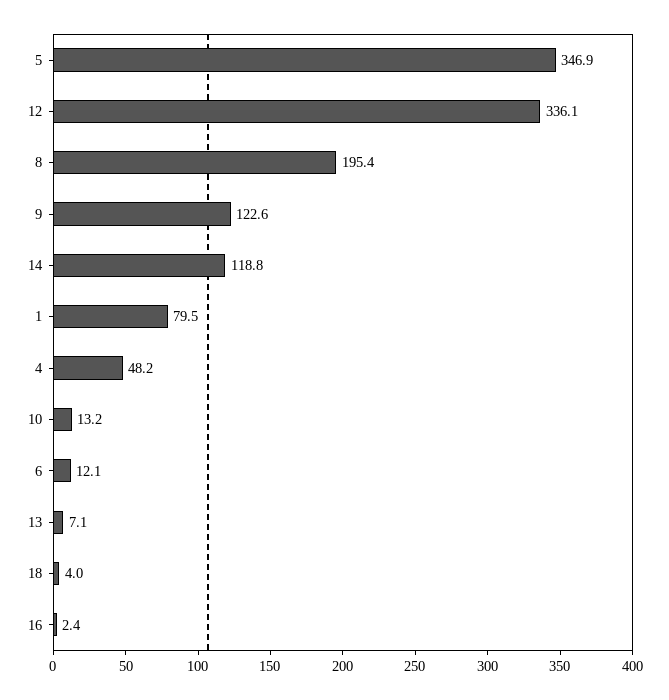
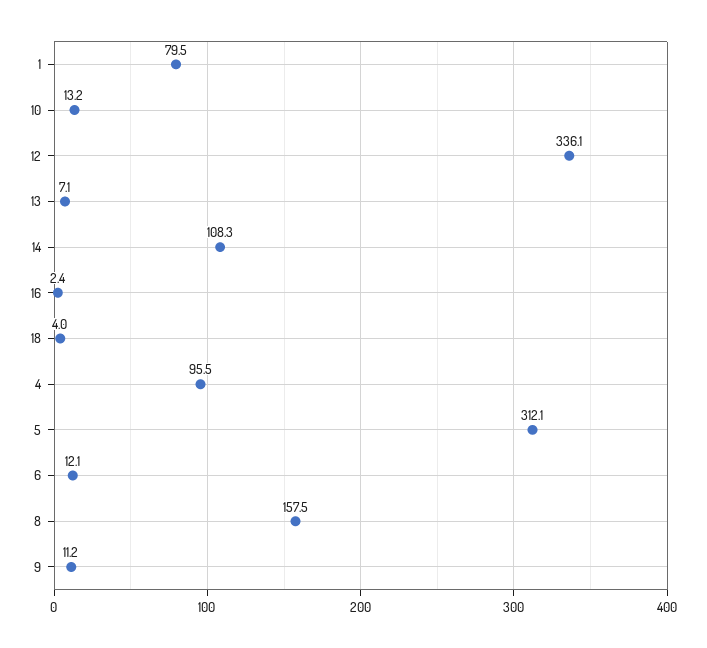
5: 346.9 -> 312.1
8: 195.4 -> 157.5
9: 122.6 -> 11.2
14: 118.8 -> 108.3
4: 48.2 -> 95.5

